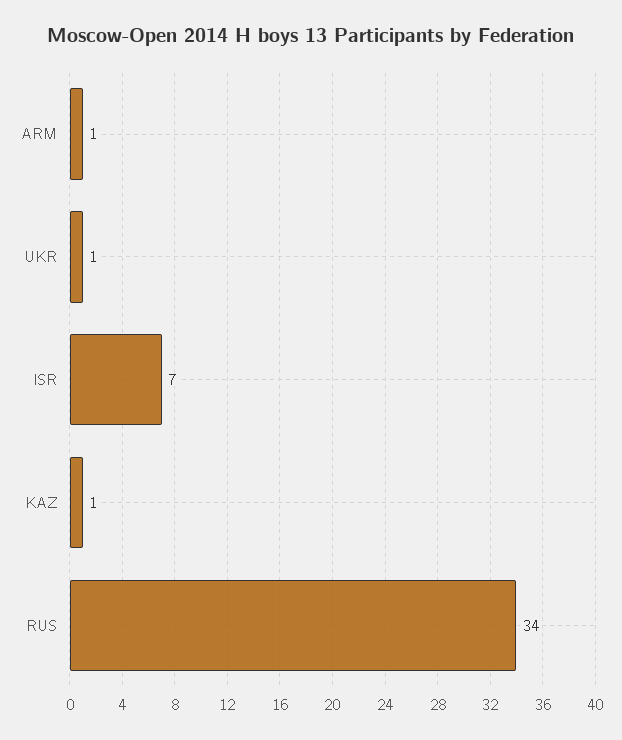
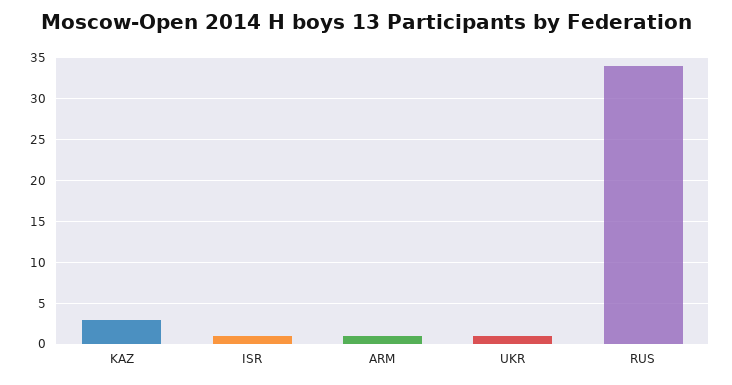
ISR: 7 -> 1
KAZ: 1 -> 3

